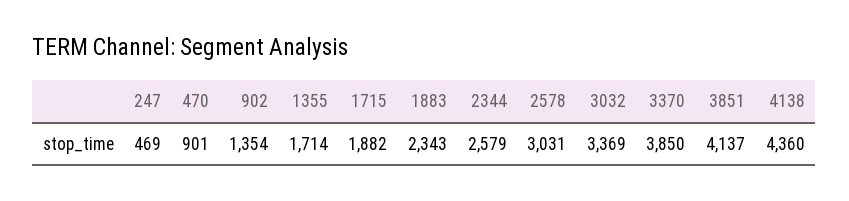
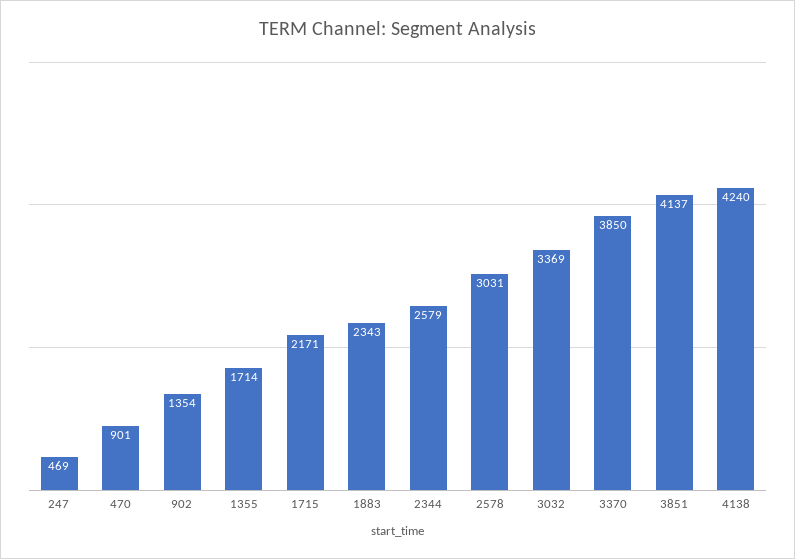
1715: 1882 -> 2171
4138: 4360 -> 4240

